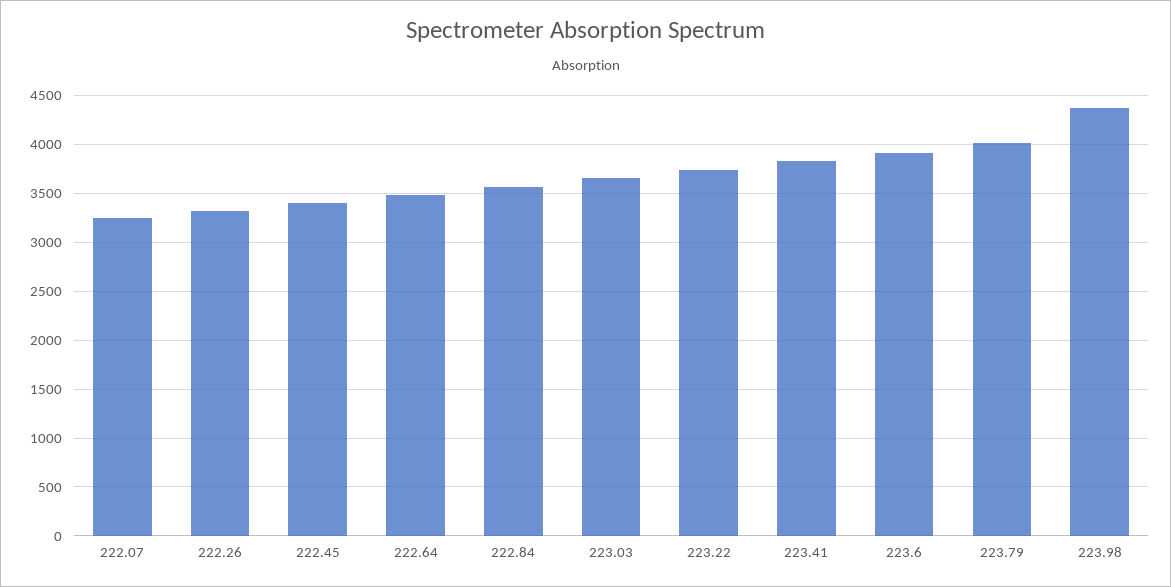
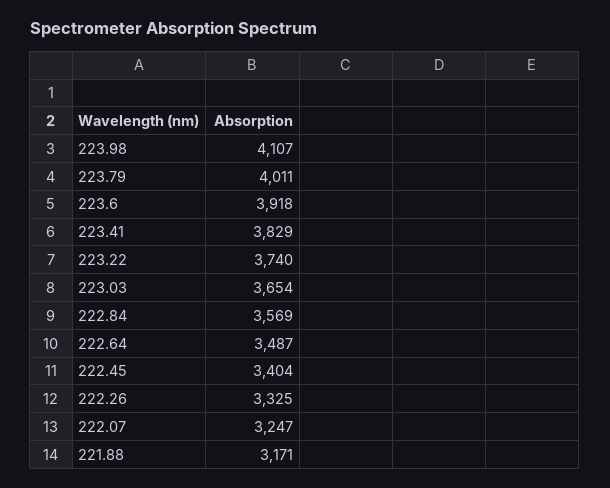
223.98: 4400 -> 4107
221.88: none -> 3171

